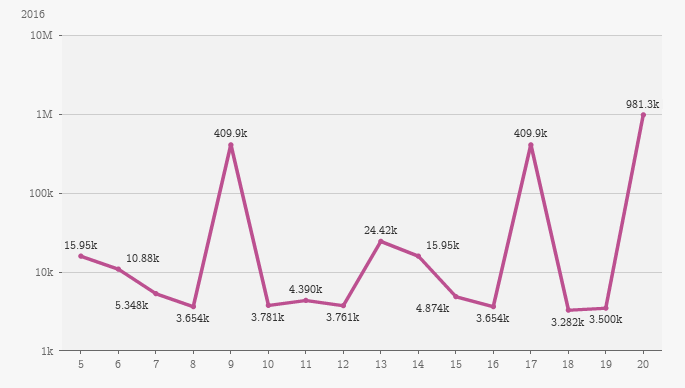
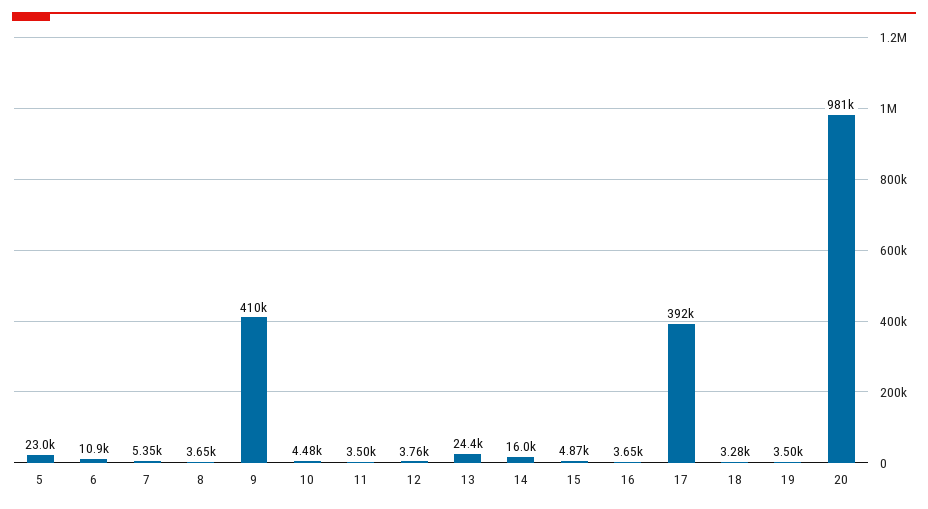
5: 15950 -> 23000
10: 3781 -> 4480
11: 4390 -> 3500
17: 409900 -> 392000

